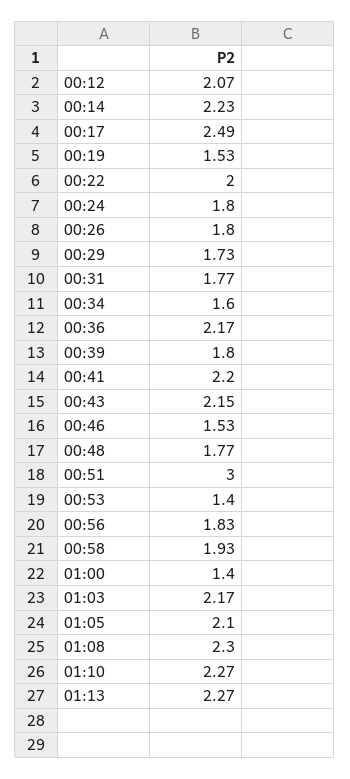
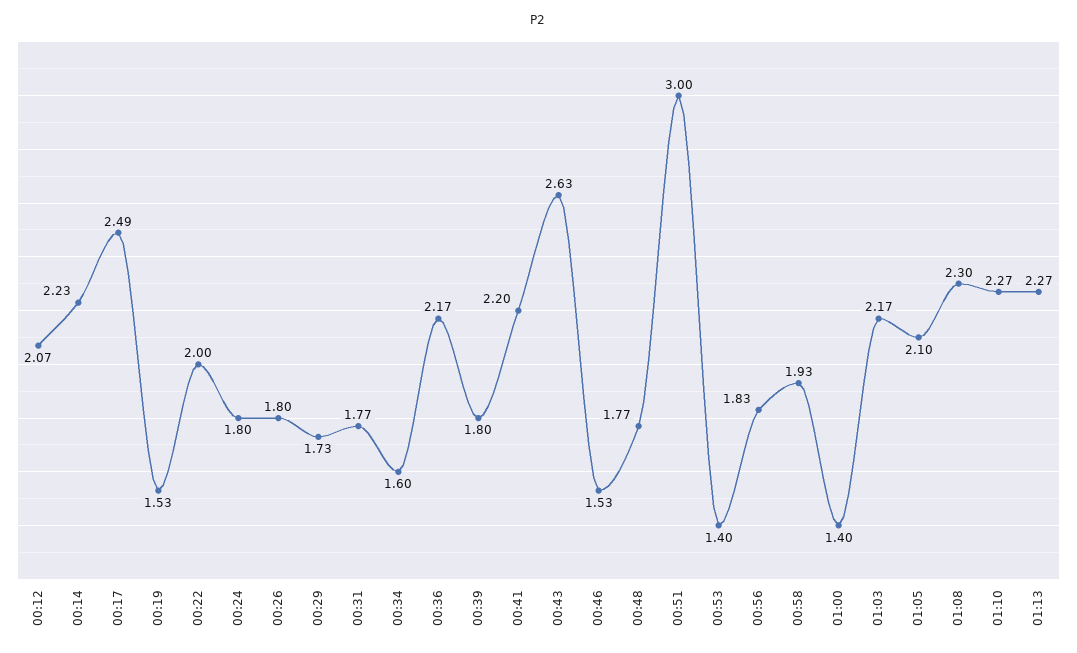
00:43: 2.15 -> 2.63

